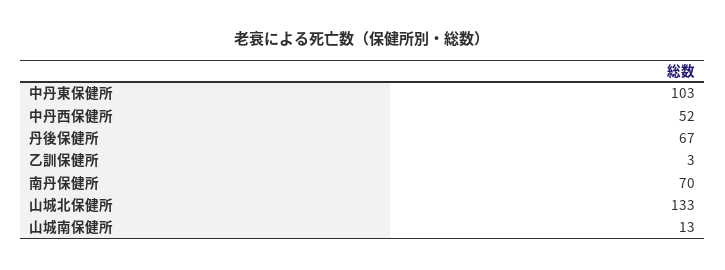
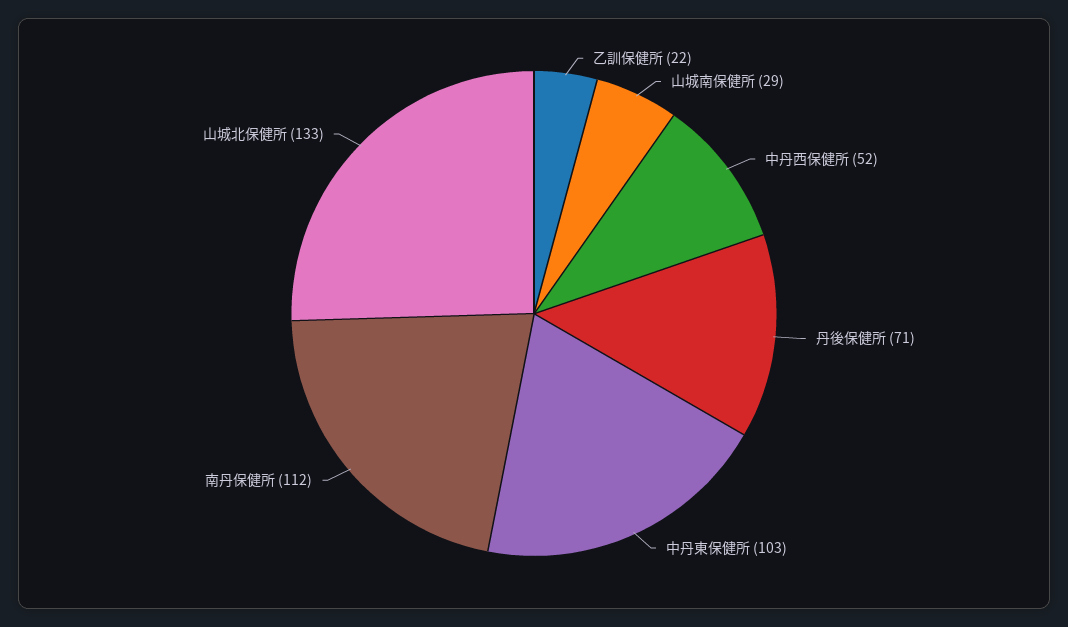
丹後保健所: 67 -> 71
乙訓保健所: 3 -> 22
南丹保健所: 70 -> 112
山城南保健所: 13 -> 29

